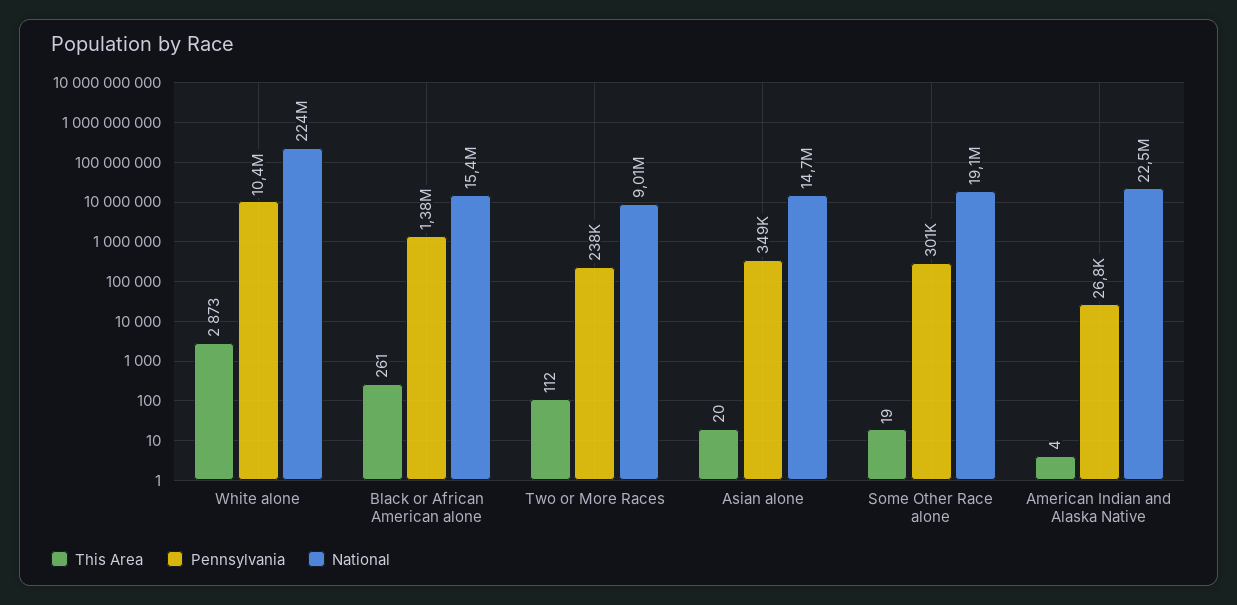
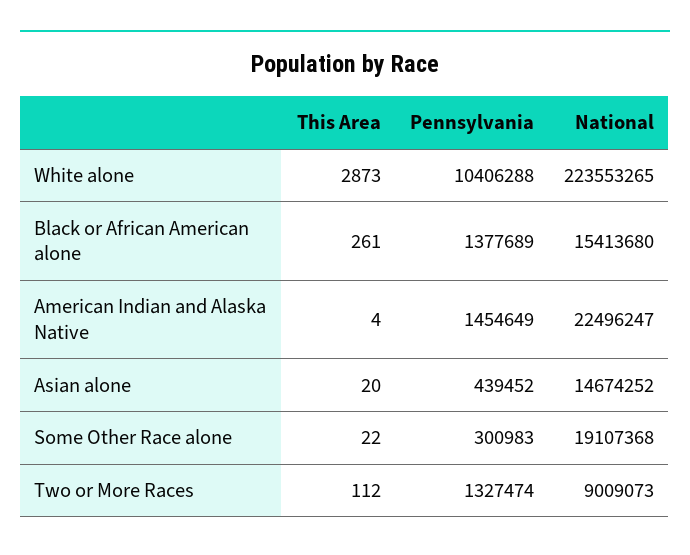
Pennsylvania, Two or More Races: 238000 -> 1327474
Pennsylvania, Asian alone: 349000 -> 439452
This Area, Some Other Race alone: 19 -> 22
Pennsylvania, American Indian and Alaska Native: 26800 -> 1454649

